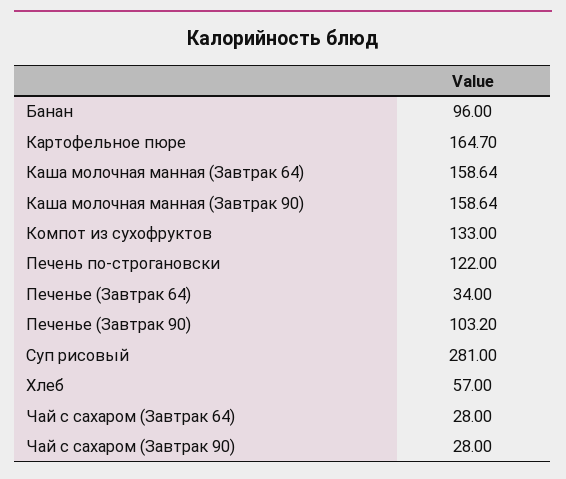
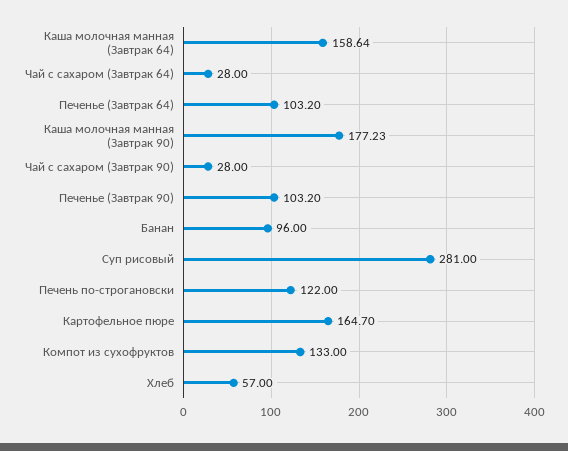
Каша молочная манная (Завтрак 90): 158.64 -> 177.23
Печенье (Завтрак 64): 34 -> 103.2

